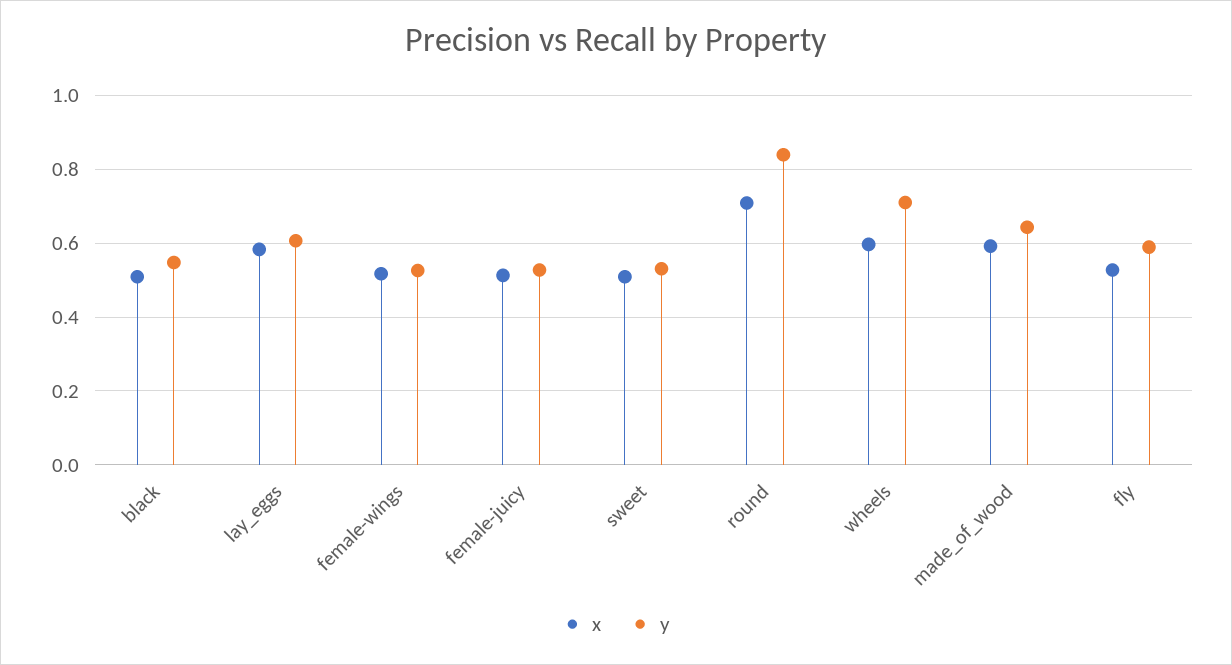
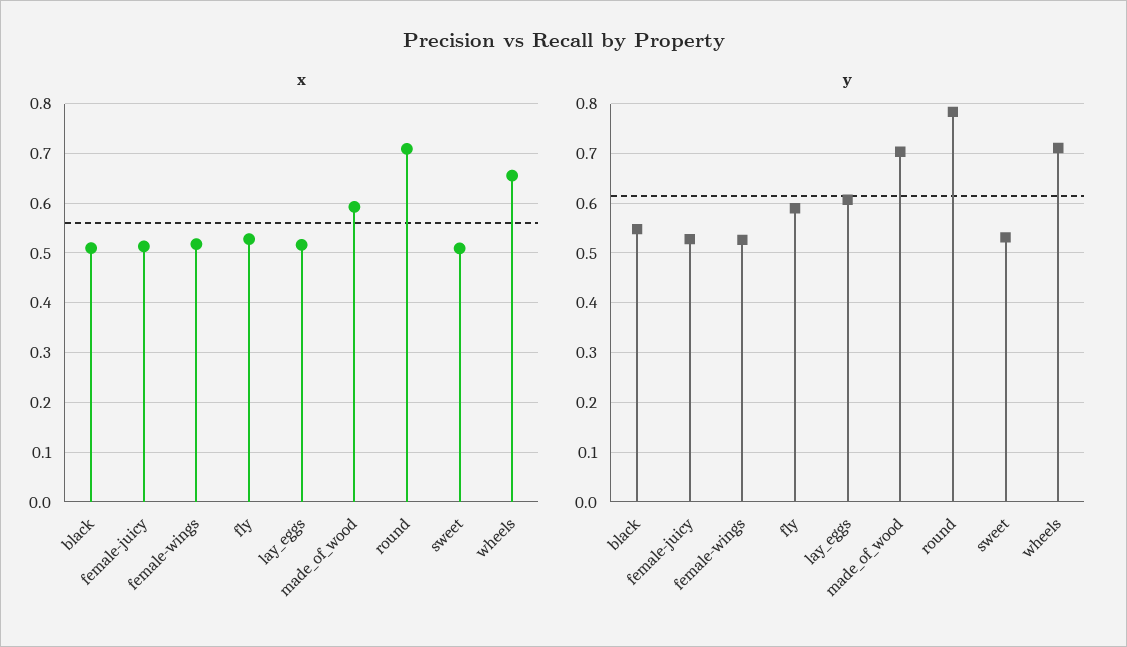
x, lay_eggs: 0.58 -> 0.52
y, round: 0.84 -> 0.78
x, wheels: 0.6 -> 0.66
y, made_of_wood: 0.64 -> 0.7

